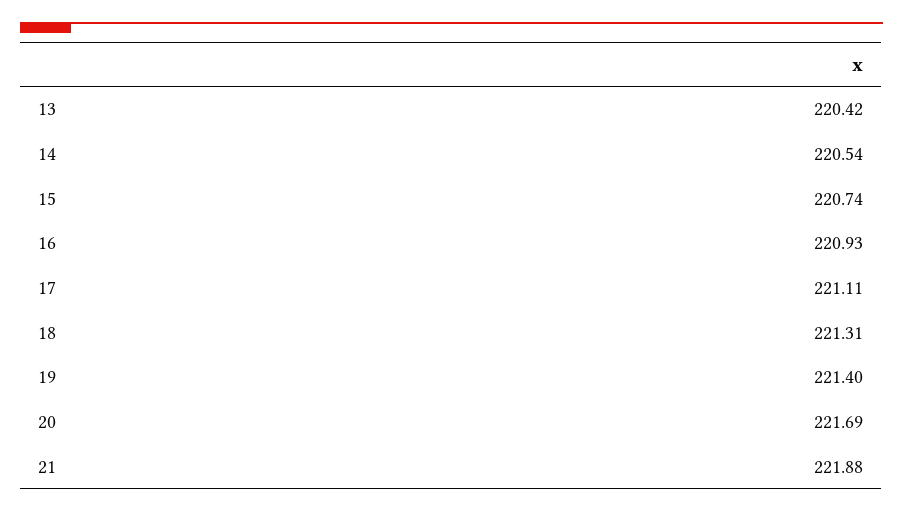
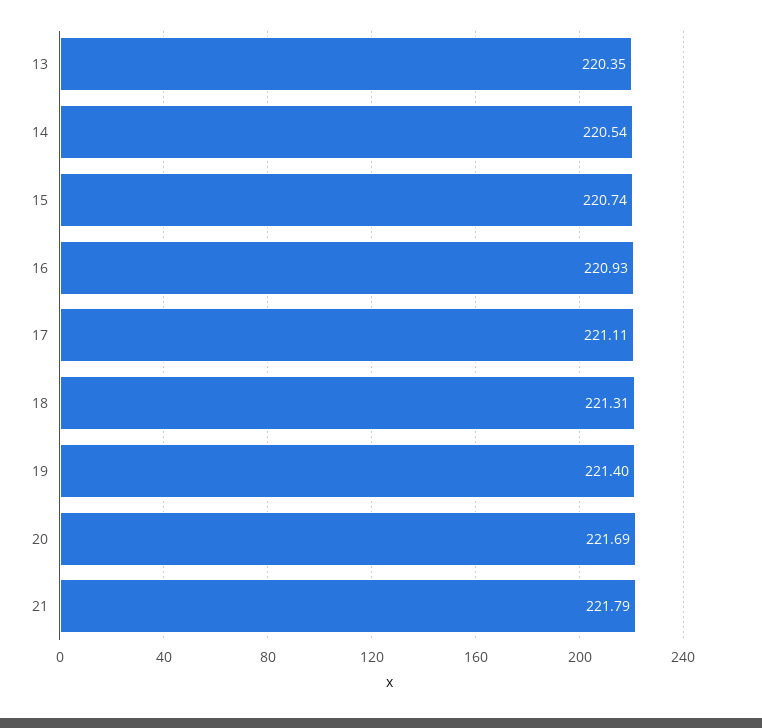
13: 220.42 -> 220.35
21: 221.88 -> 221.79

